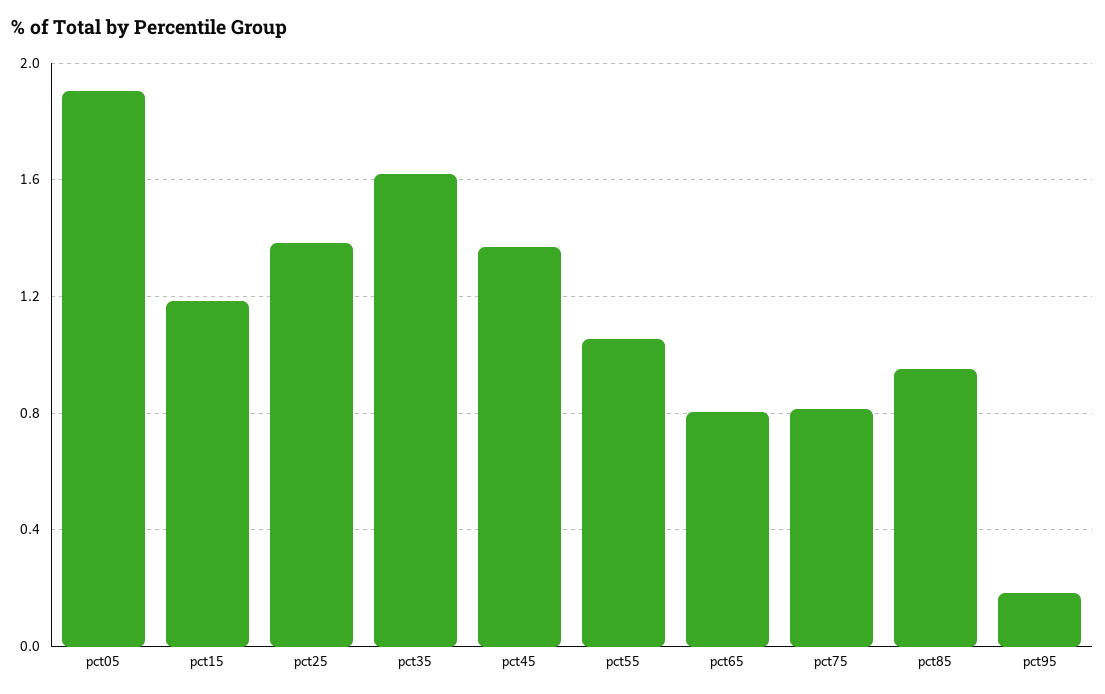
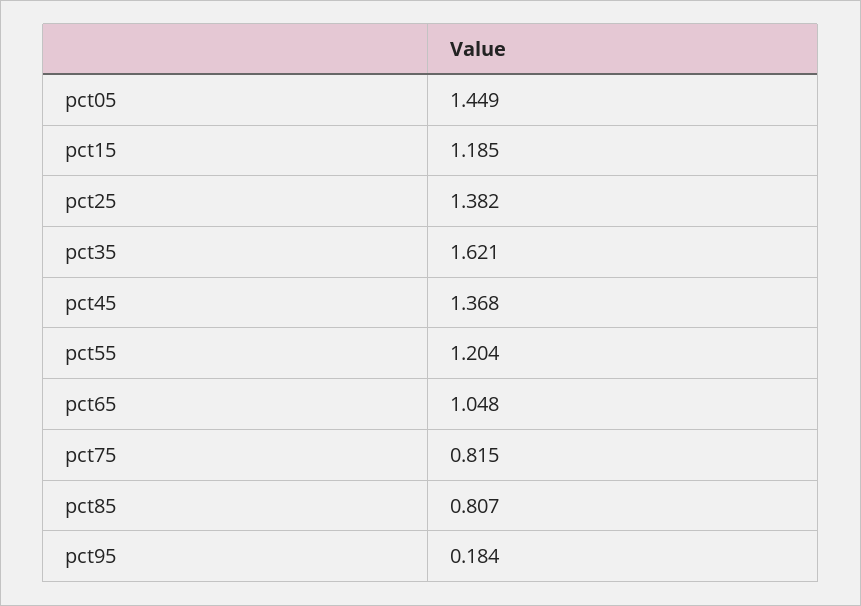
pct05: 1.9 -> 1.449
pct55: 1.05 -> 1.204
pct65: 0.8 -> 1.048
pct85: 0.95 -> 0.807

